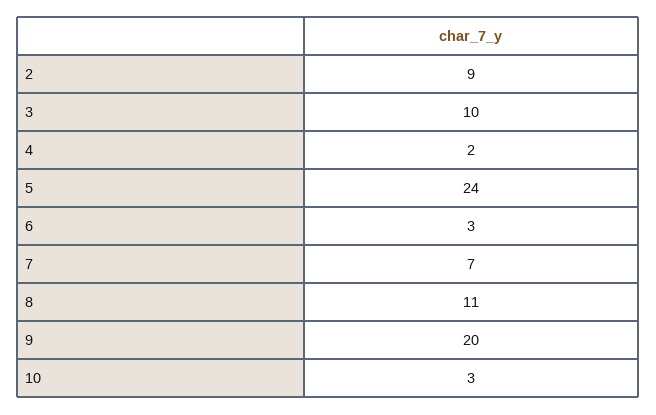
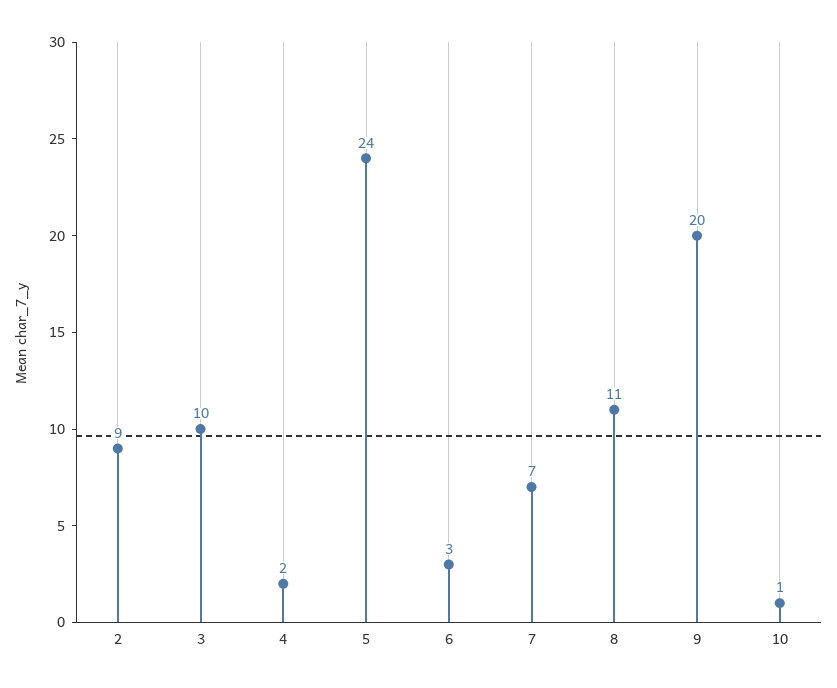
10: 3 -> 1

